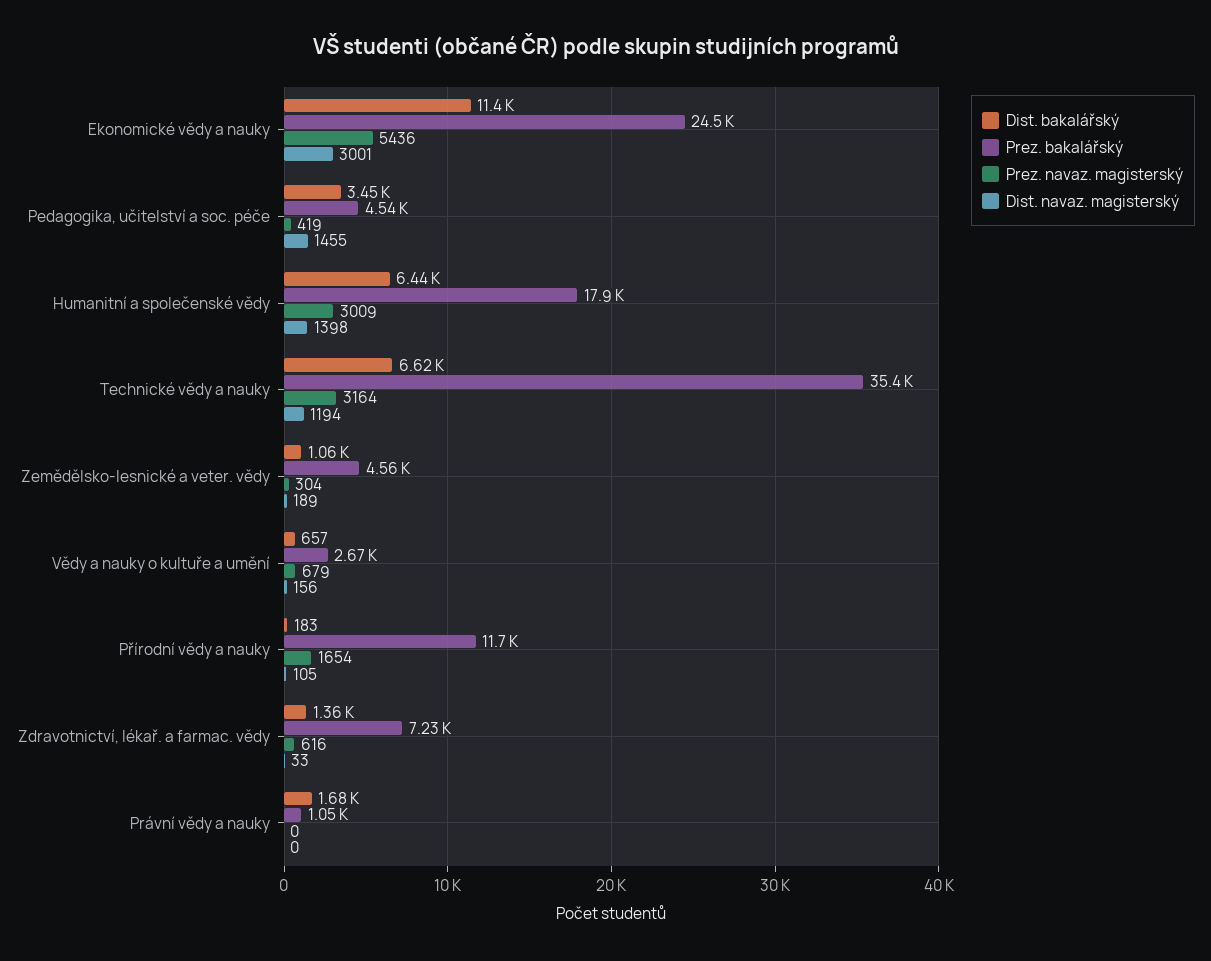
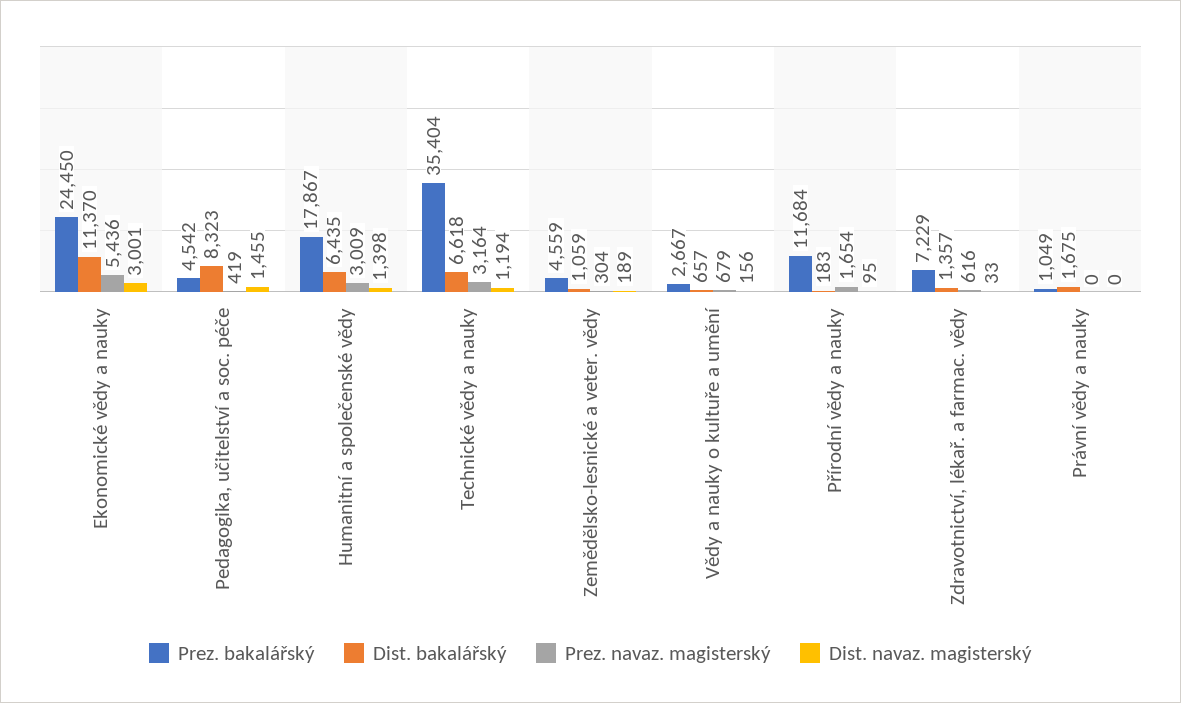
Dist. bakalářský, Pedagogika, učitelství a soc. péče: 3450 -> 8323
Dist. navaz. magisterský, Přírodní vědy a nauky: 105 -> 95

